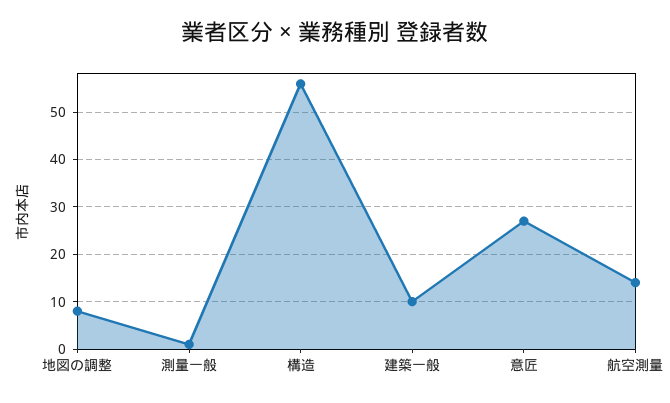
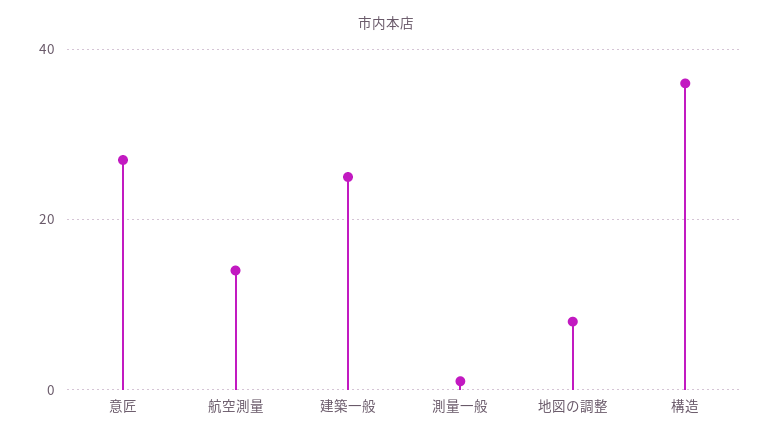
構造: 55 -> 35
建築一般: 10 -> 25

